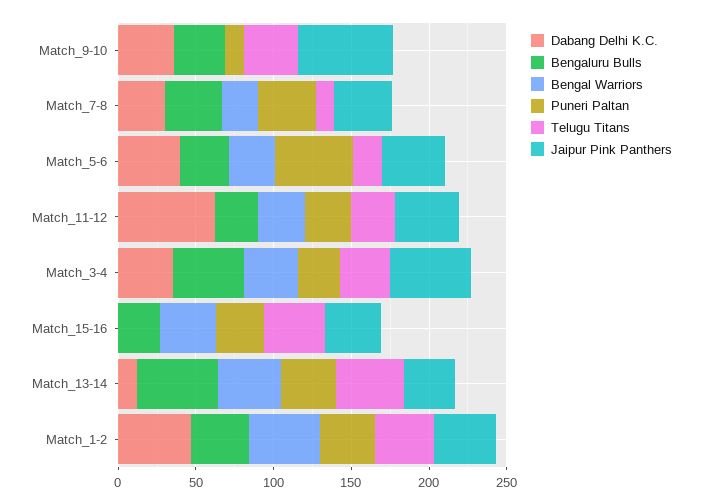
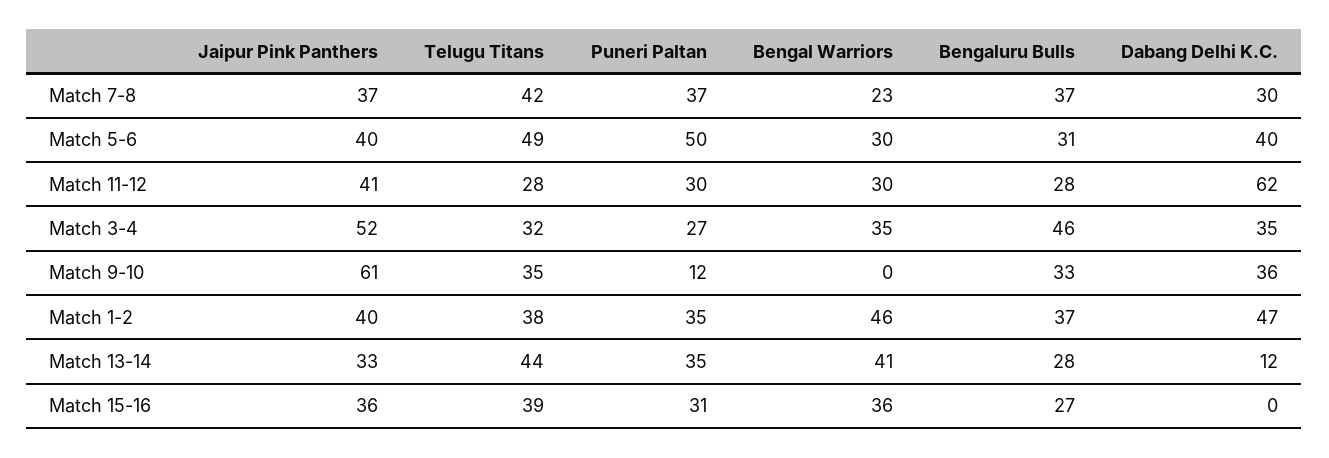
Telugu Titans, Match_7-8: 10 -> 42
Telugu Titans, Match_5-6: 20 -> 49
Bengaluru Bulls, Match_13-14: 50 -> 28

